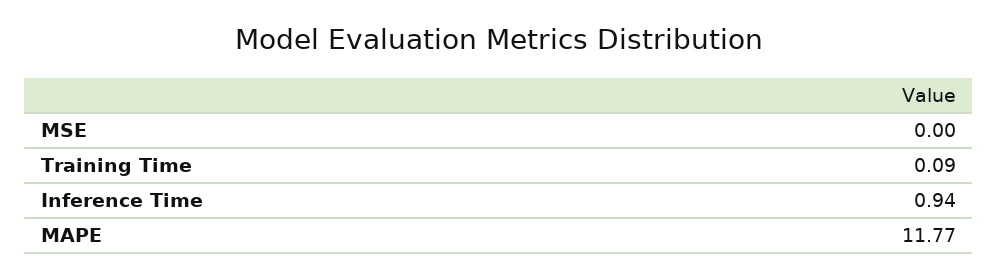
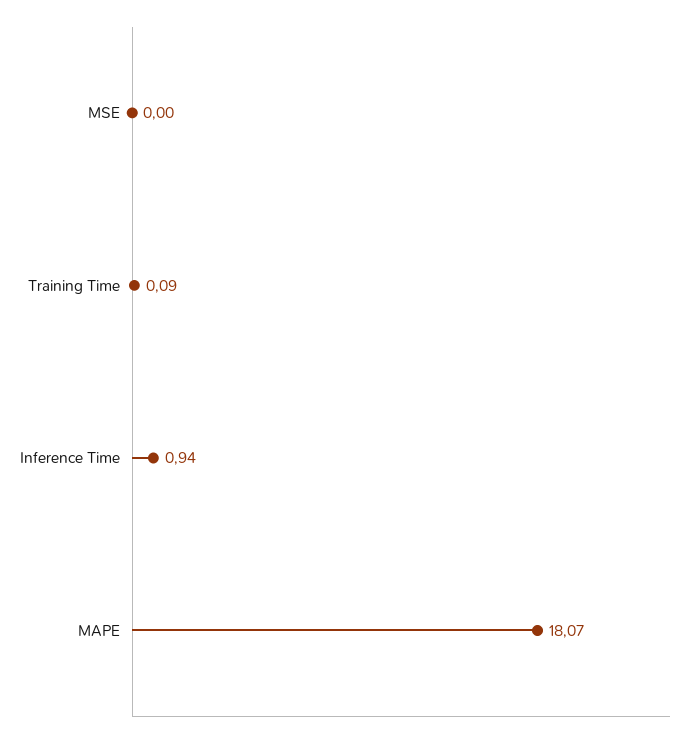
MAPE: 11.77 -> 18.07

